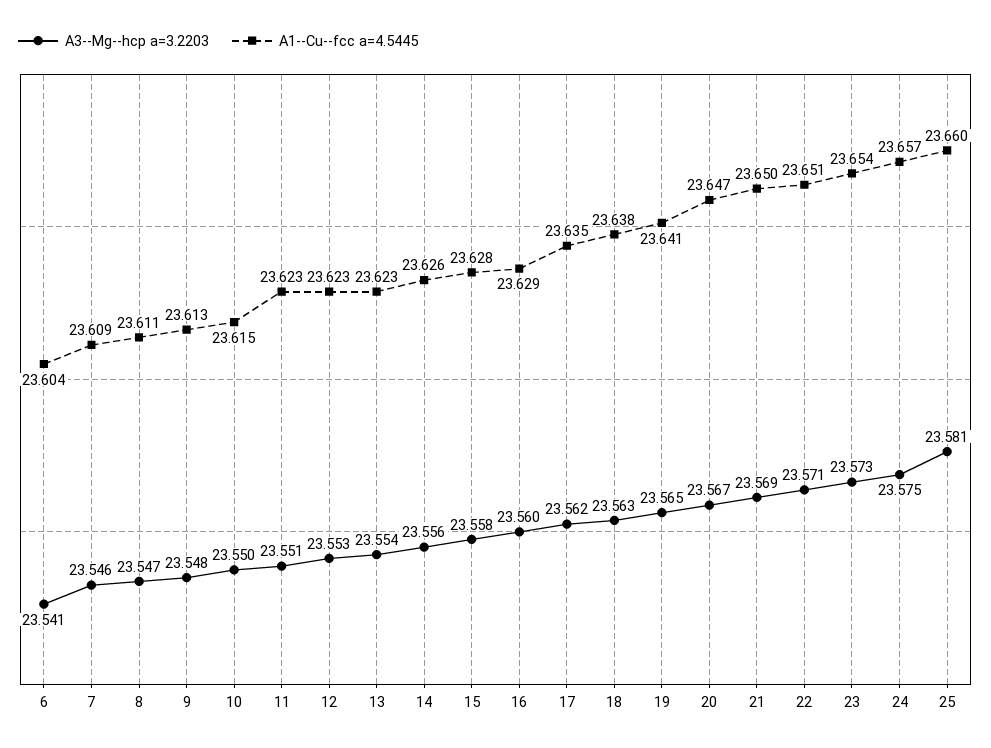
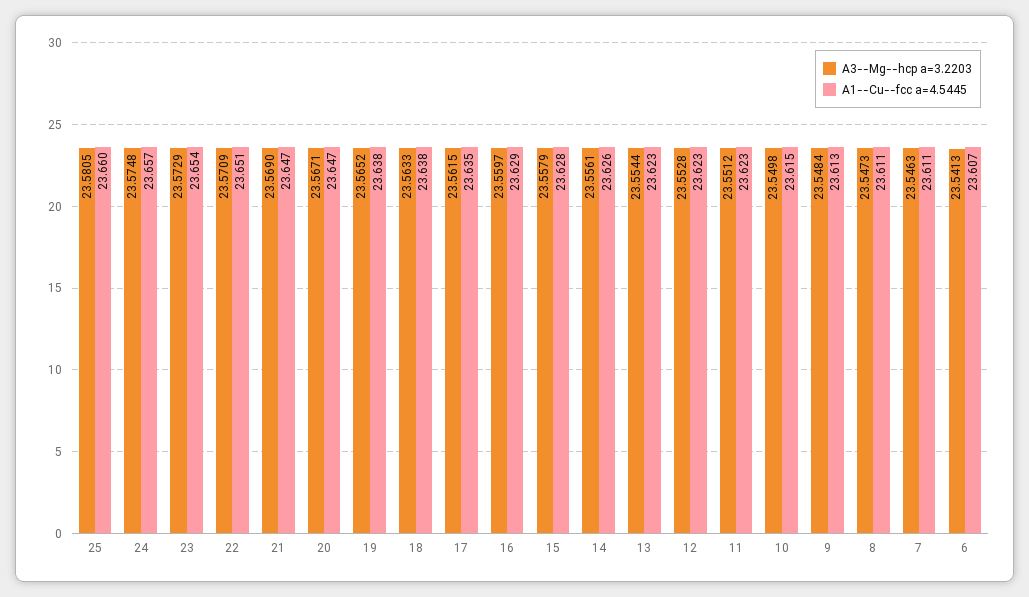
A1--Cu--fcc a=4.5445, 6: 23.604 -> 23.607
A1--Cu--fcc a=4.5445, 7: 23.609 -> 23.611
A1--Cu--fcc a=4.5445, 19: 23.641 -> 23.638
A1--Cu--fcc a=4.5445, 21: 23.65 -> 23.647

